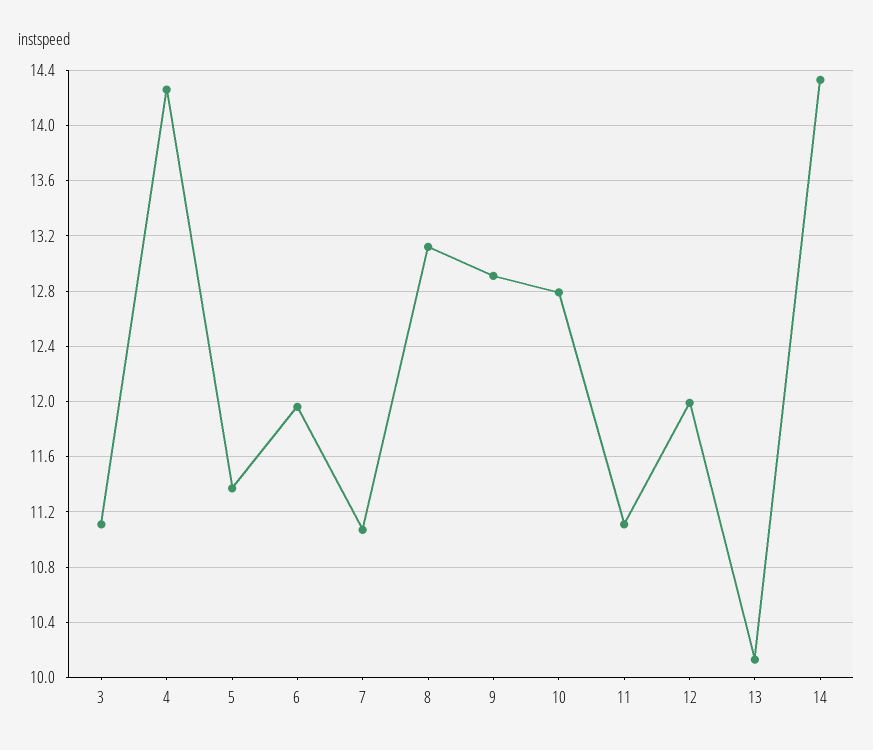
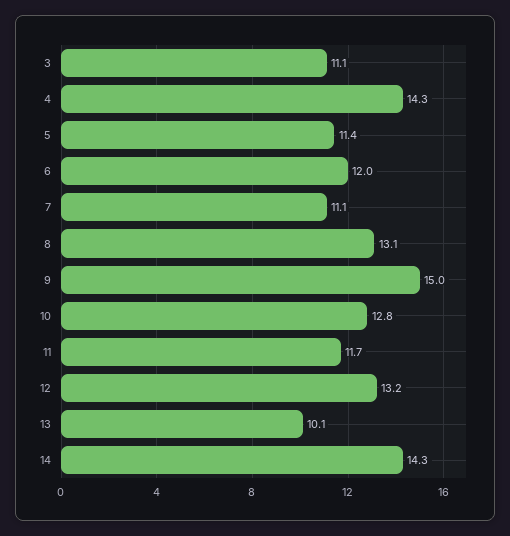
9: 12.9 -> 15
11: 11.1 -> 11.7
12: 12 -> 13.2

